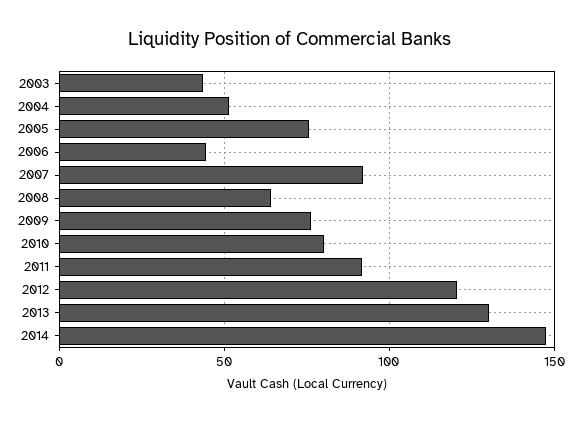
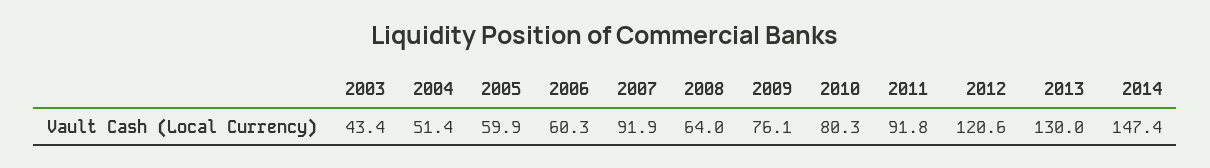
2005: 75 -> 59.9
2006: 45 -> 60.3

